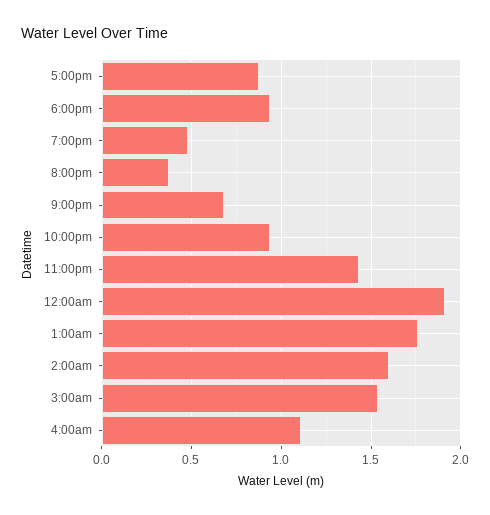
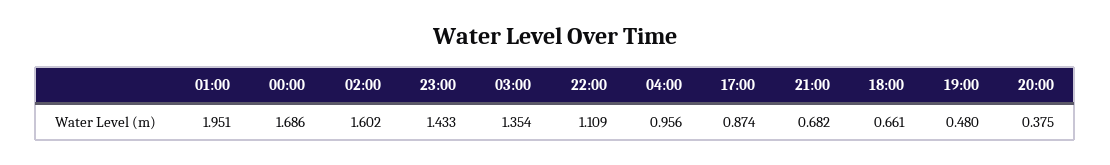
6:00pm: 0.95 -> 0.661
10:00pm: 0.95 -> 1.109
12:00am: 1.9 -> 1.686
1:00am: 1.75 -> 1.951
3:00am: 1.55 -> 1.354
4:00am: 1.1 -> 0.956

